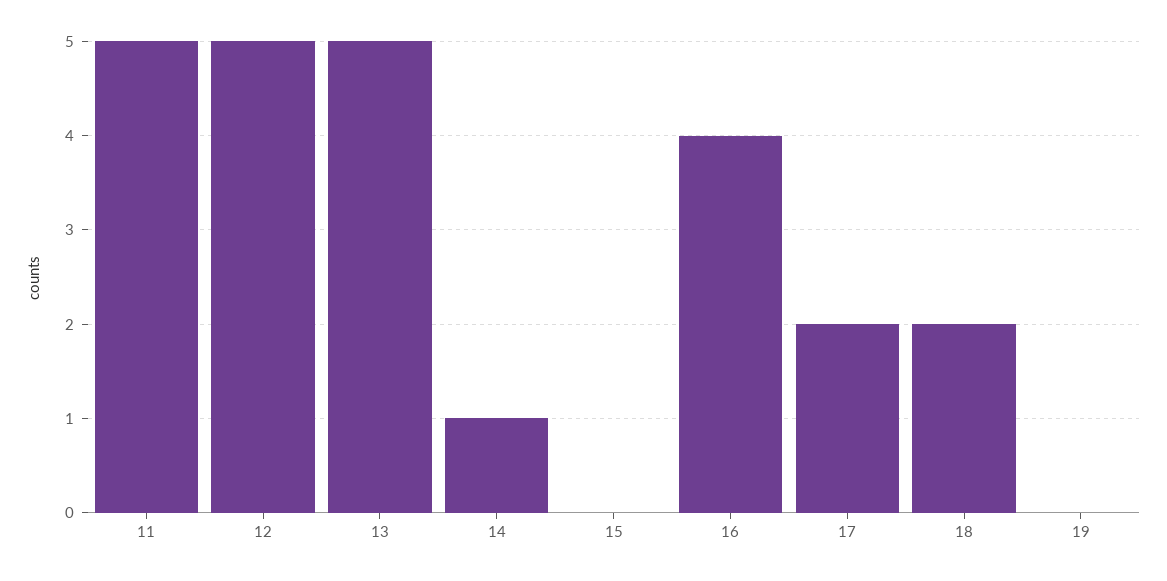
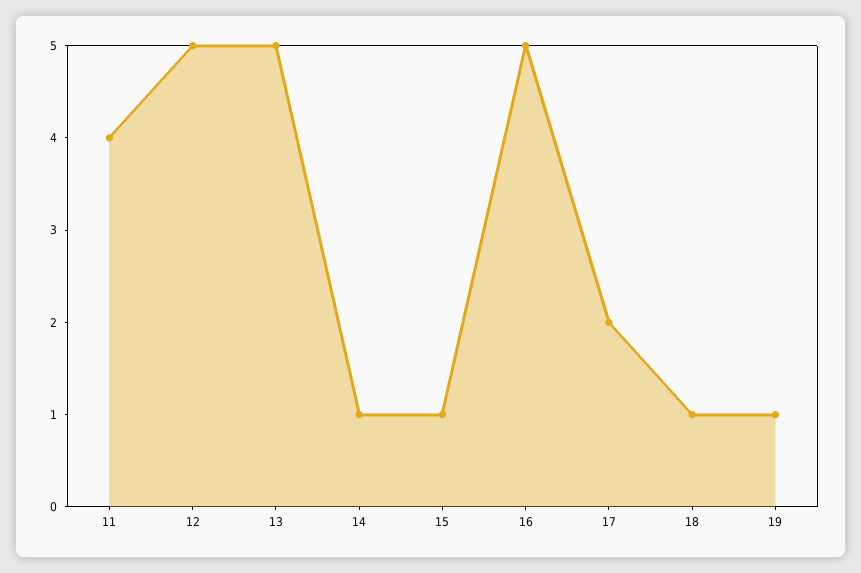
11: 5 -> 4
15: 0 -> 1
16: 4 -> 5
18: 2 -> 1
19: 0 -> 1

